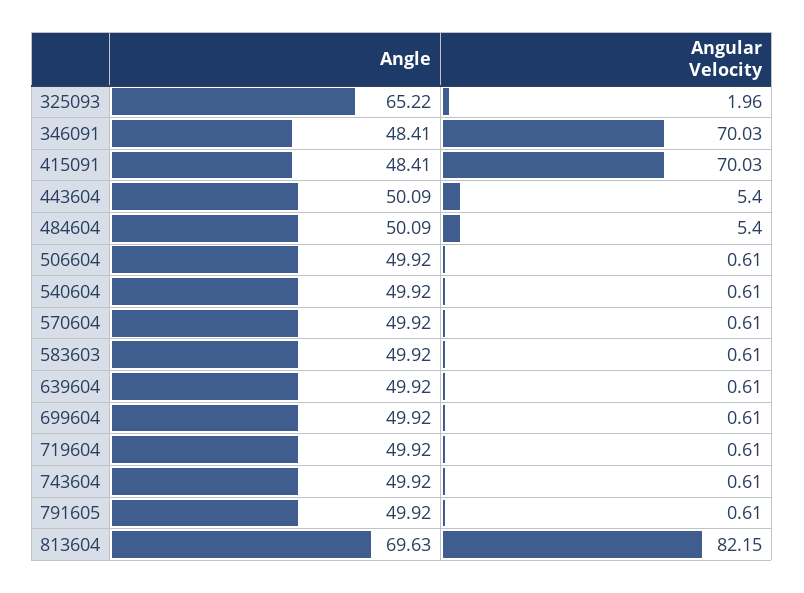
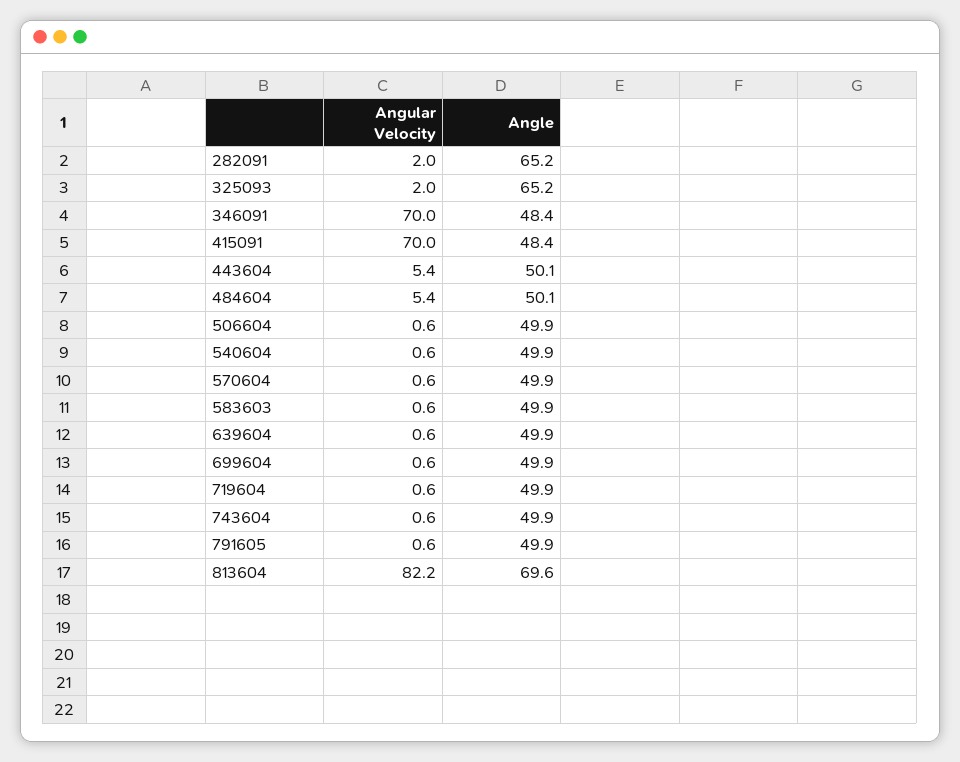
Angular Velocity, 282091: none -> 2
Angle, 282091: none -> 65.2

